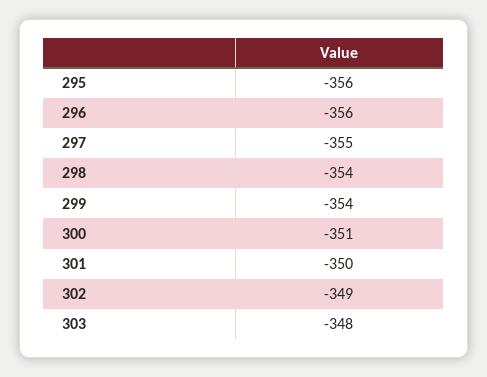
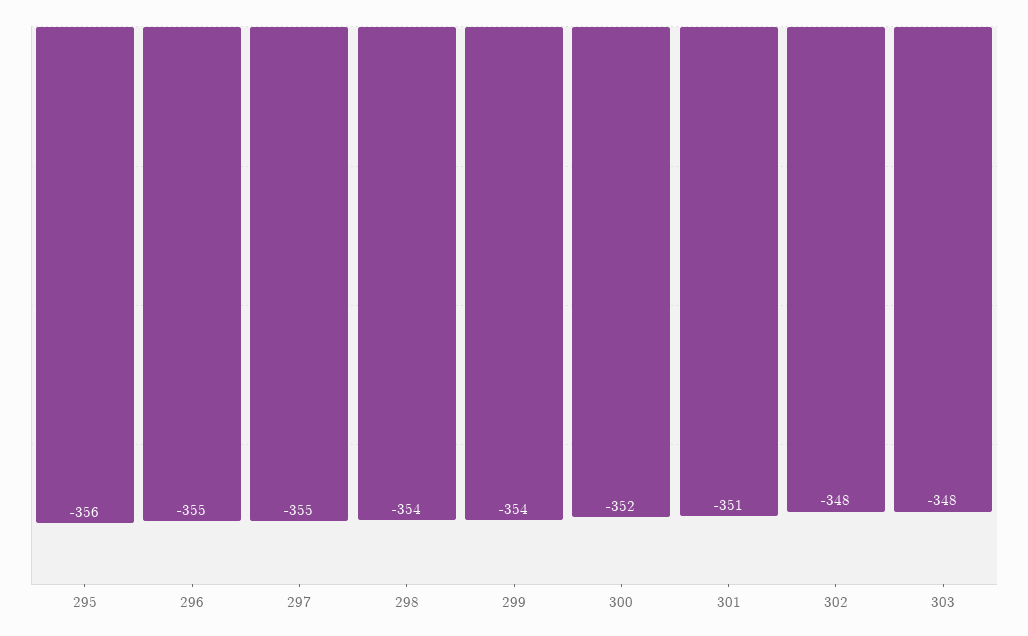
296: -356 -> -355
300: -351 -> -352
301: -350 -> -351
302: -349 -> -348

